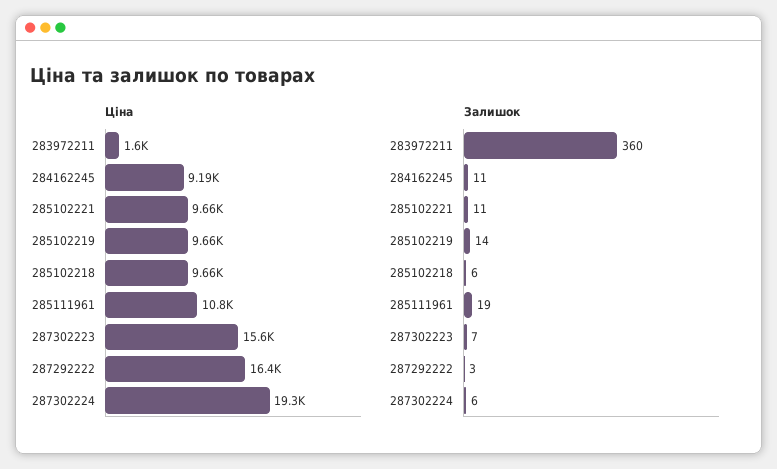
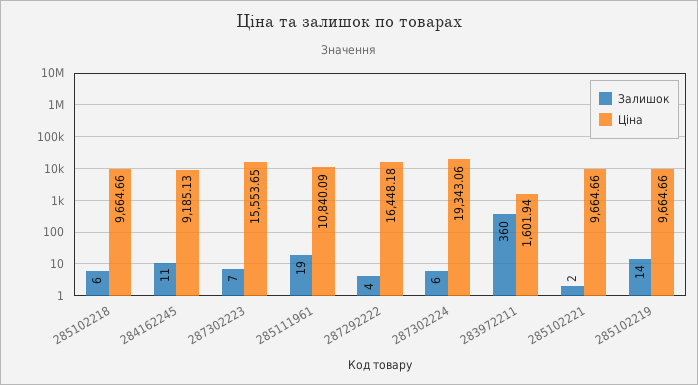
Залишок, 285102221: 11 -> 2
Залишок, 287292222: 3 -> 4

